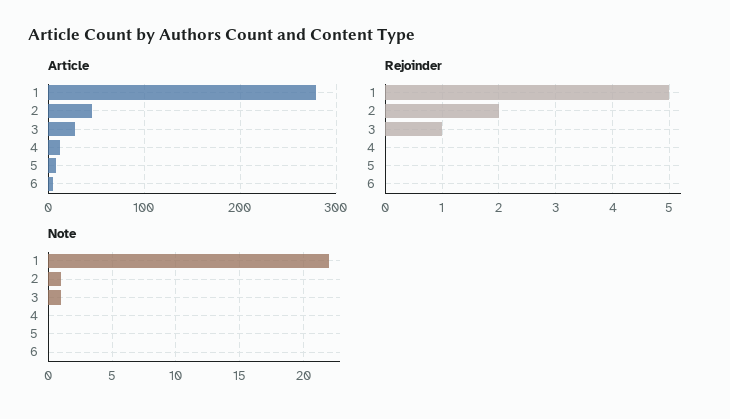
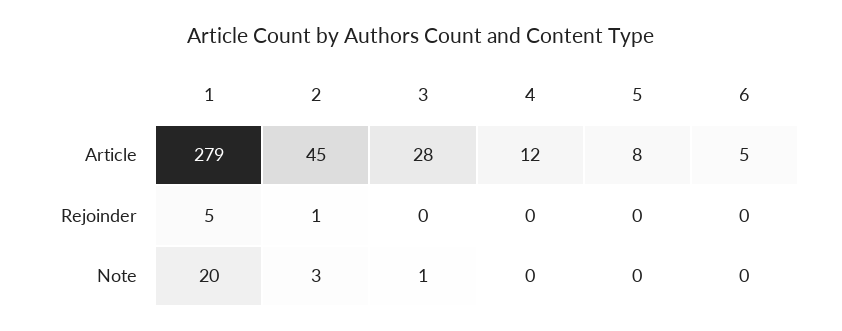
Rejoinder, 2: 2 -> 1
Rejoinder, 3: 1 -> 0
Note, 1: 22 -> 20
Note, 2: 1 -> 3

